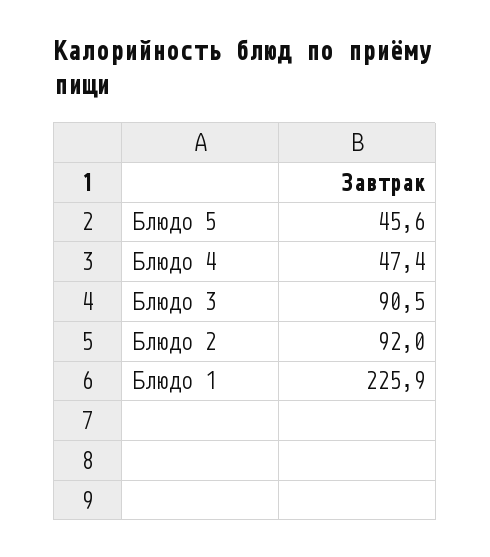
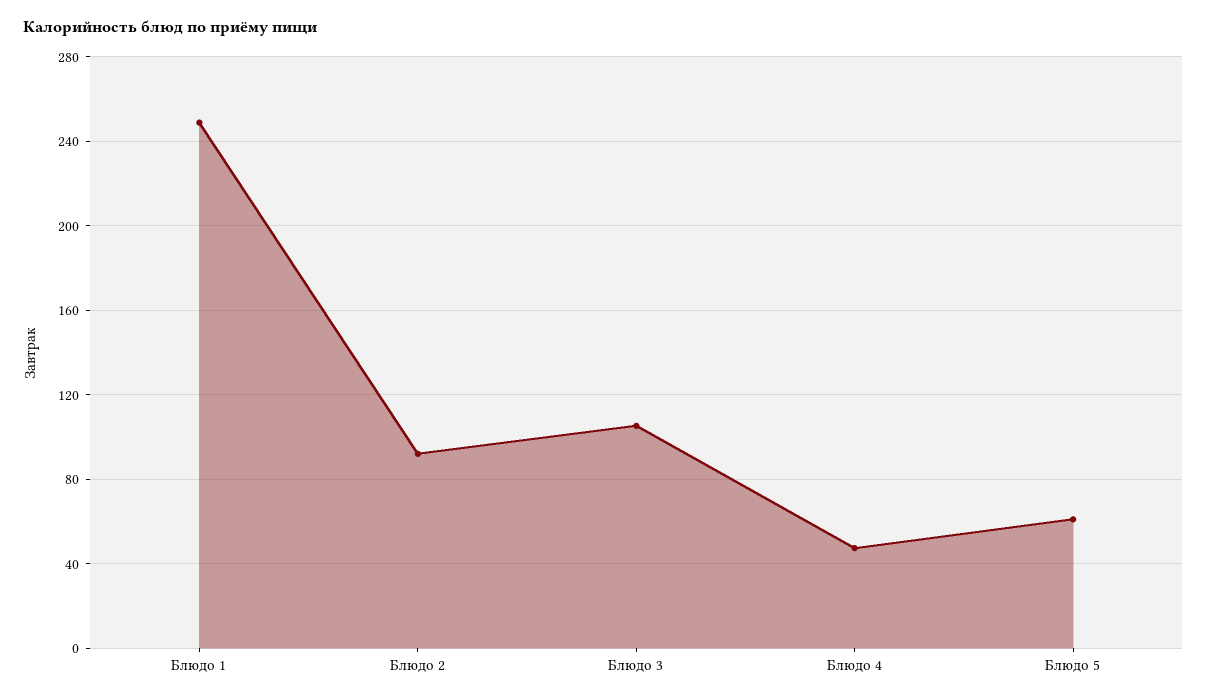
Блюдо 5: 45.6 -> 60
Блюдо 3: 90.5 -> 105
Блюдо 1: 225.9 -> 250

